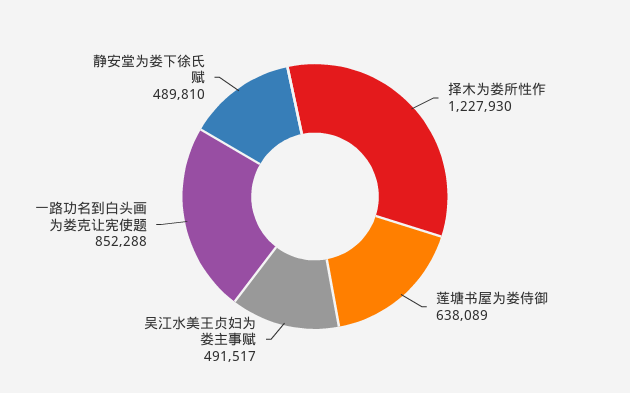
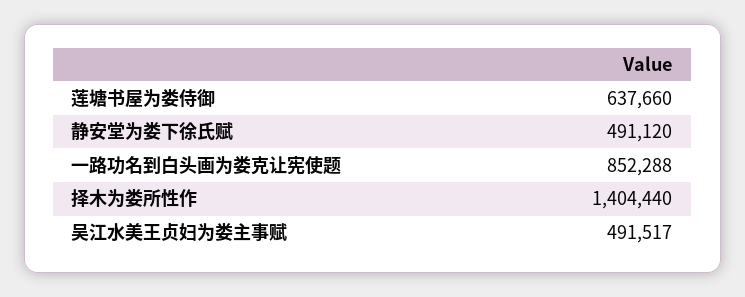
择木为娄所性作: 1227930 -> 1404440
莲塘书屋为娄侍御: 638089 -> 637660
静安堂为娄下徐氏赋: 489810 -> 491120

